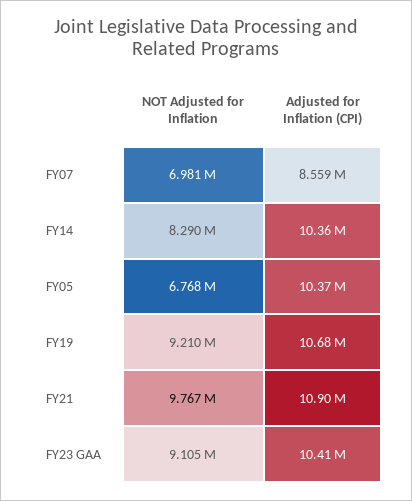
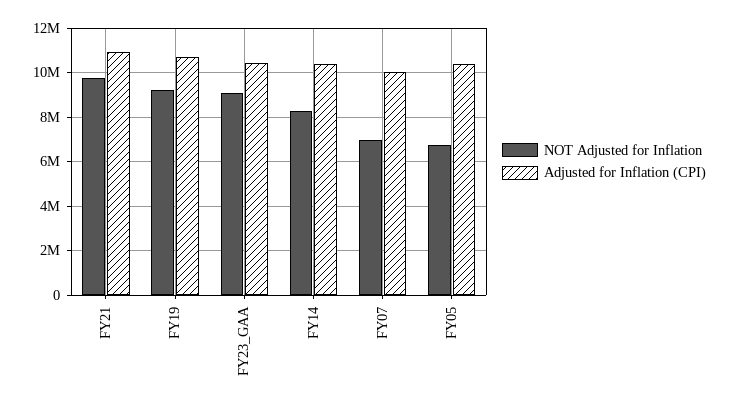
Adjusted for Inflation (CPI), FY07: 8559000 -> 10000000

